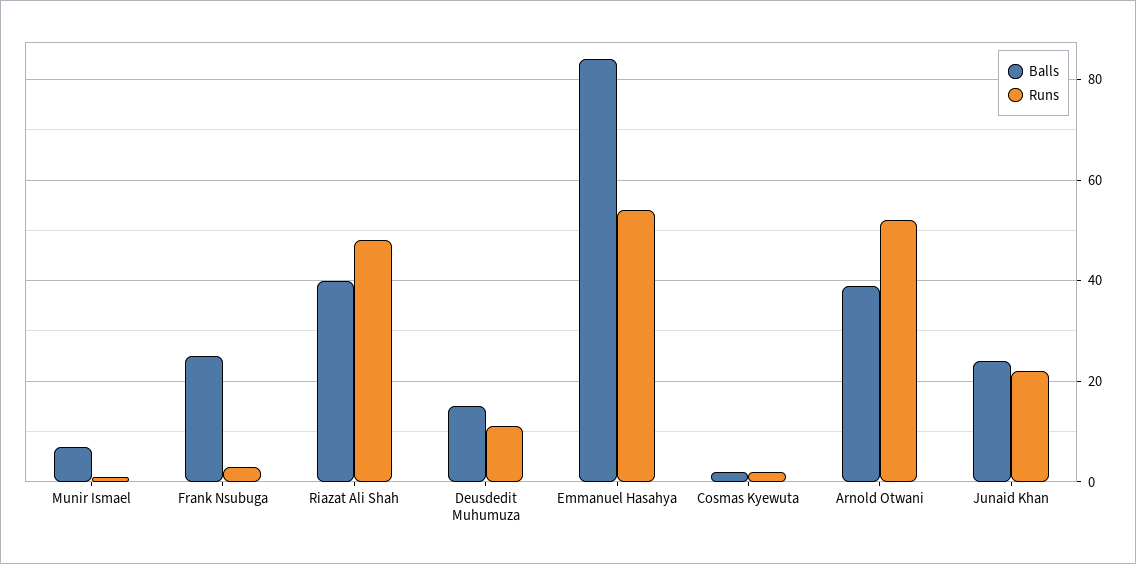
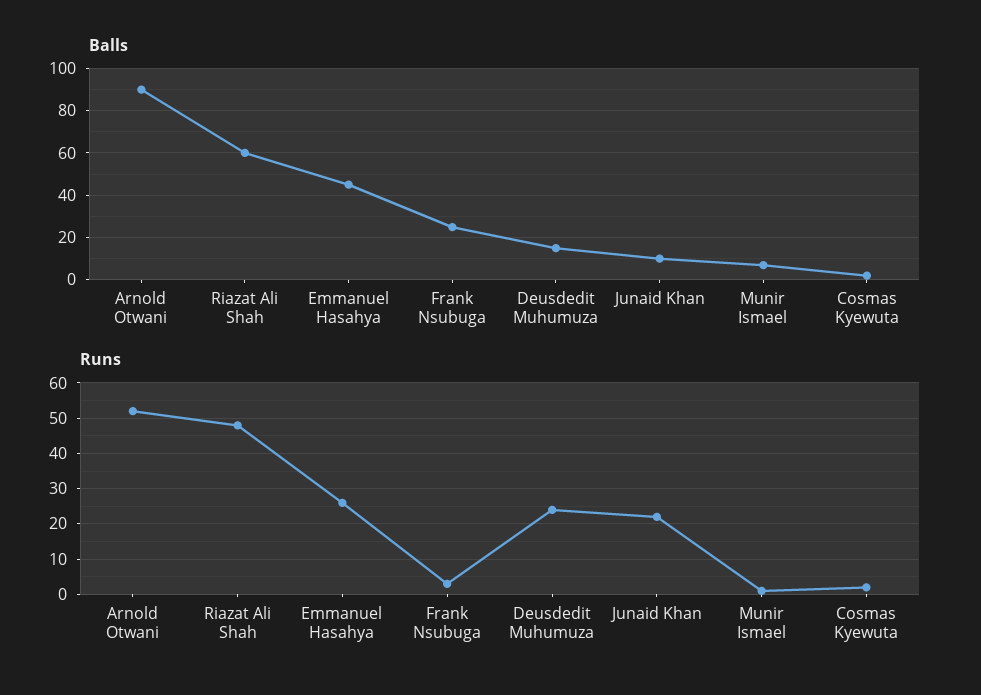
Balls, Riazat Ali Shah: 40 -> 60
Runs, Deusdedit Muhumuza: 10 -> 25
Balls, Emmanuel Hasahya: 85 -> 45
Runs, Emmanuel Hasahya: 55 -> 25
Balls, Arnold Otwani: 40 -> 90
Balls, Junaid Khan: 25 -> 10

